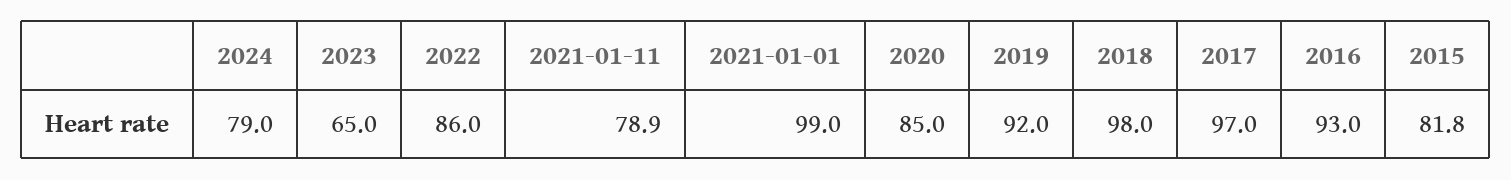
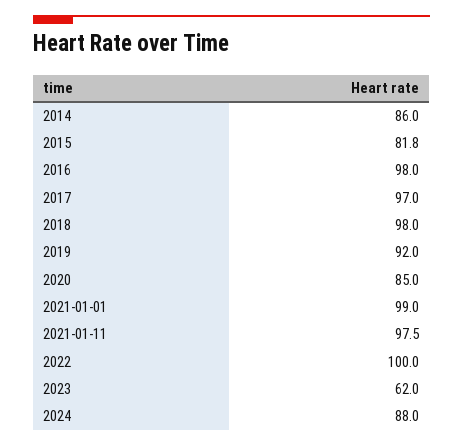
2024: 79 -> 88
2023: 65 -> 62
2022: 86 -> 100
2021-01-11: 78.9 -> 97.5
2016: 93 -> 98
2014: none -> 86

